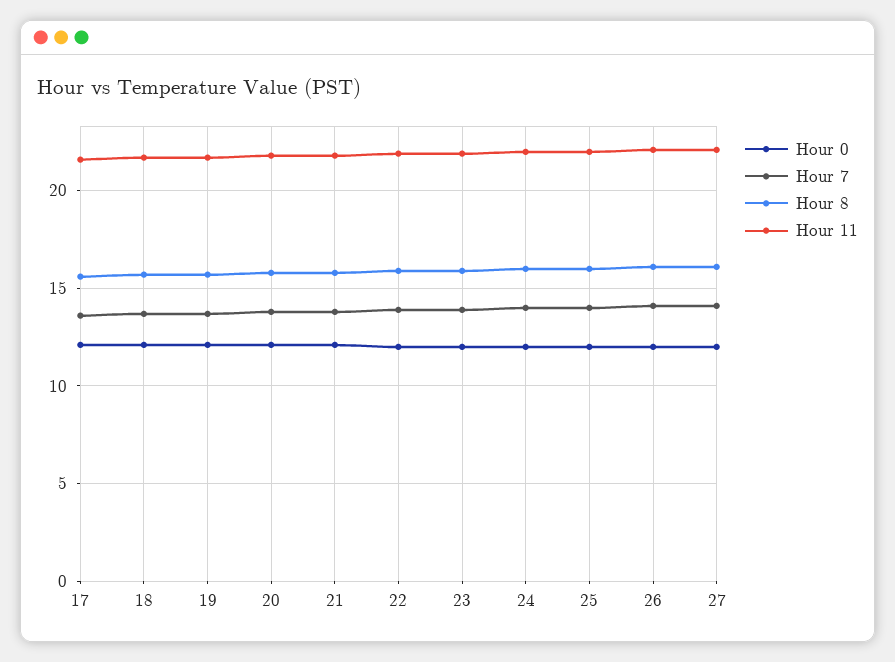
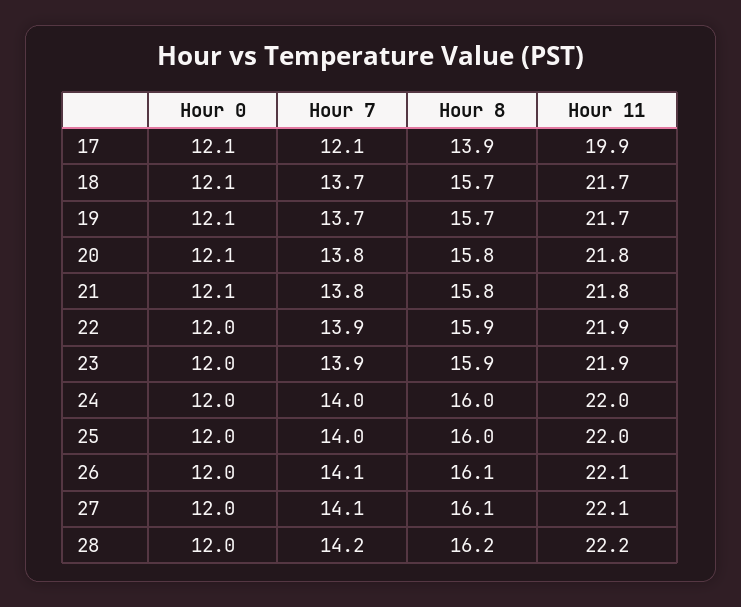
Hour 7, 17: 13.5 -> 12.1
Hour 8, 17: 15.5 -> 13.9
Hour 11, 17: 21.5 -> 19.9
Hour 0, 28: none -> 12
Hour 7, 28: none -> 14.2
Hour 8, 28: none -> 16.2
Hour 11, 28: none -> 22.2

